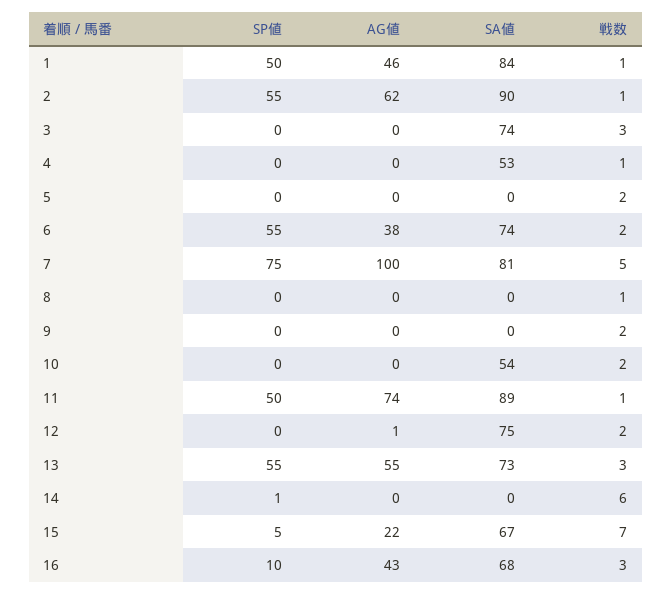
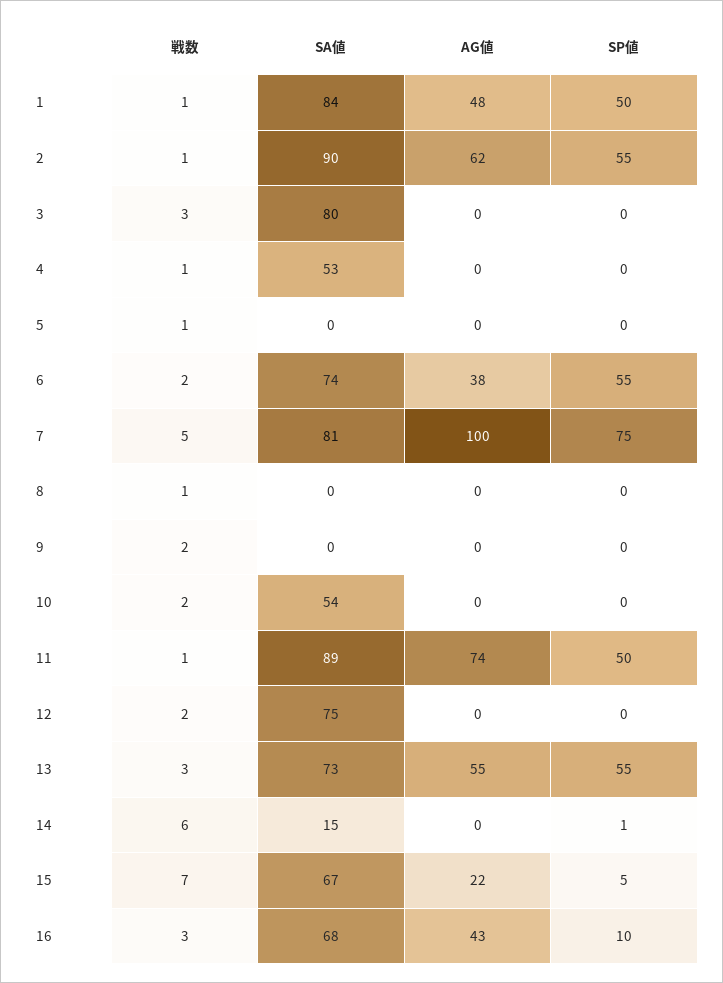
AG値, 1: 46 -> 48
SA値, 3: 74 -> 80
戦数, 5: 2 -> 1
AG値, 12: 1 -> 0
SA値, 14: 0 -> 15

